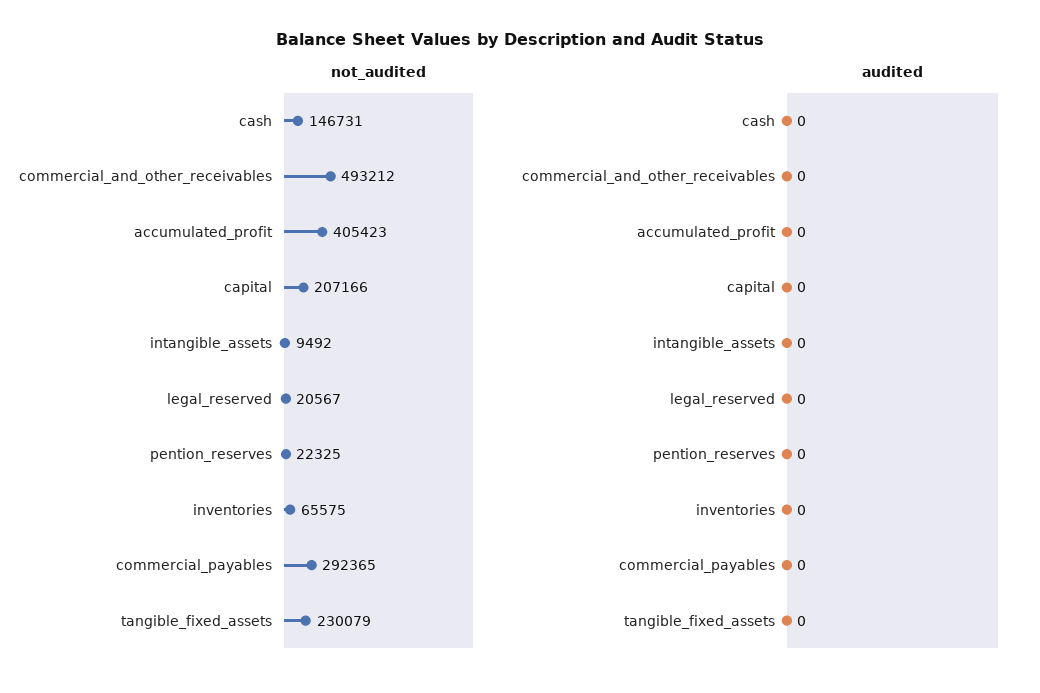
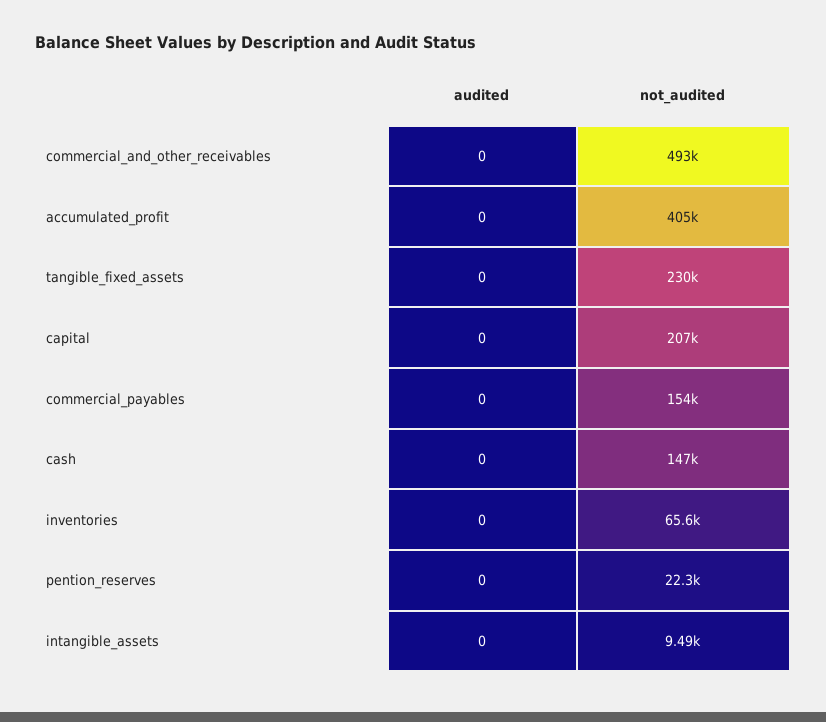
not_audited, legal_reserved: 20567 -> none
not_audited, commercial_payables: 292365 -> 154000
audited, legal_reserved: 0 -> none

